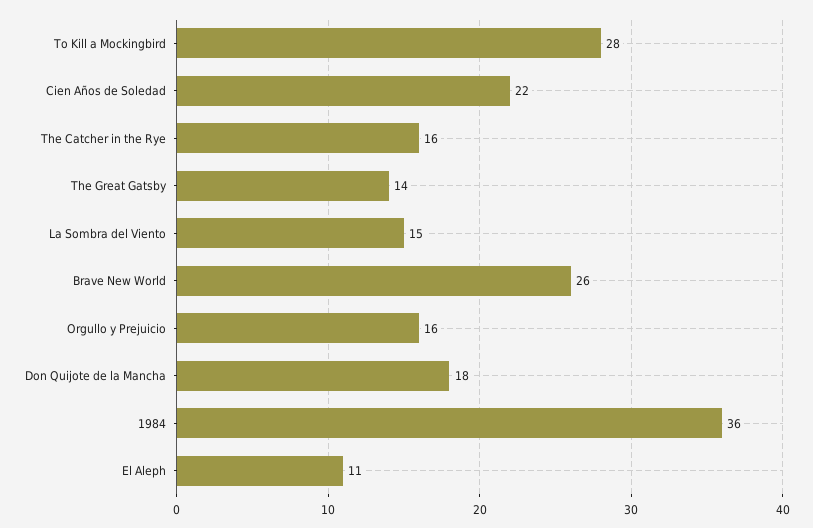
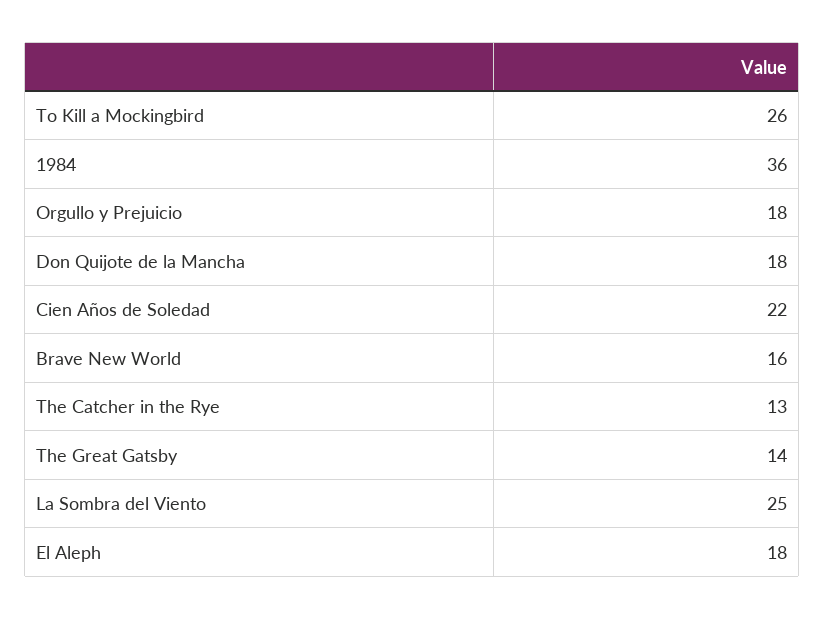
To Kill a Mockingbird: 28 -> 26
The Catcher in the Rye: 16 -> 13
La Sombra del Viento: 15 -> 25
Brave New World: 26 -> 16
Orgullo y Prejuicio: 16 -> 18
El Aleph: 11 -> 18

